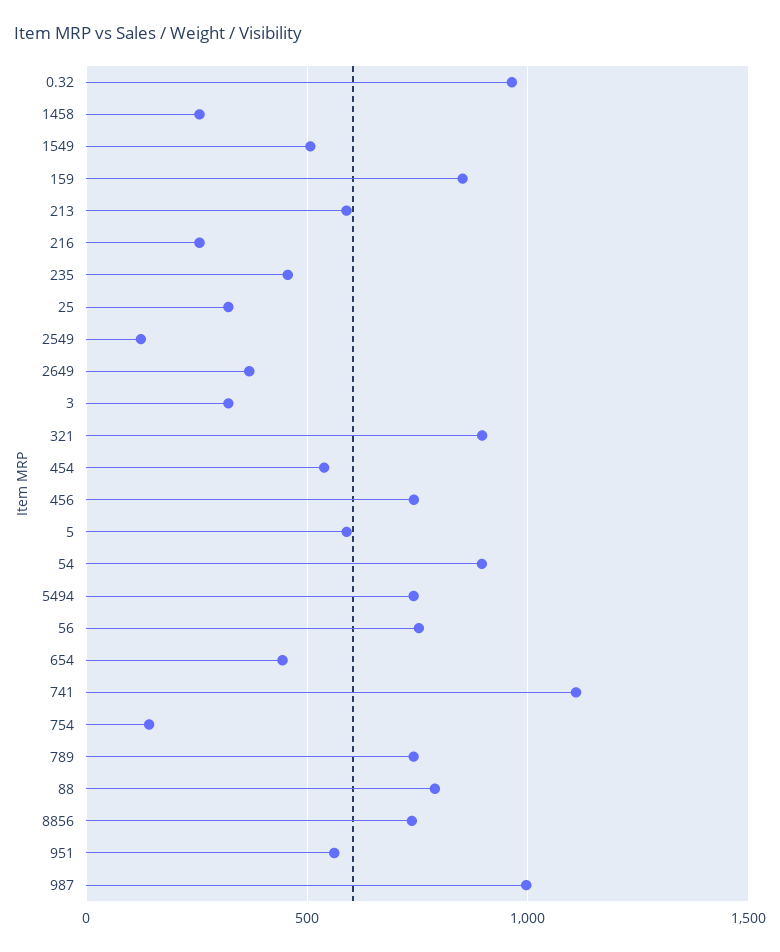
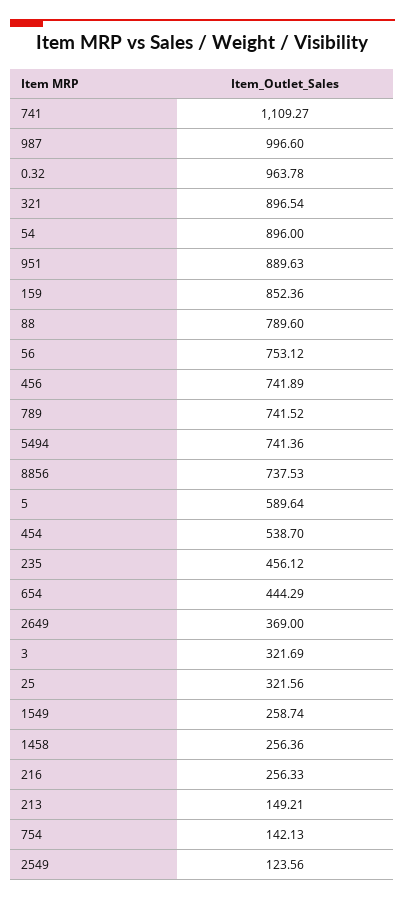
1549: 500 -> 258.74
213: 600 -> 149.21
951: 550 -> 889.63

